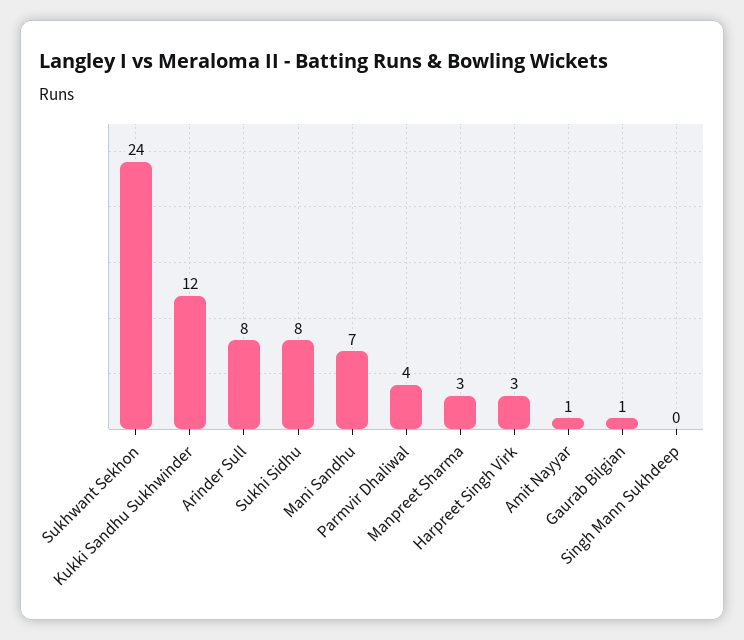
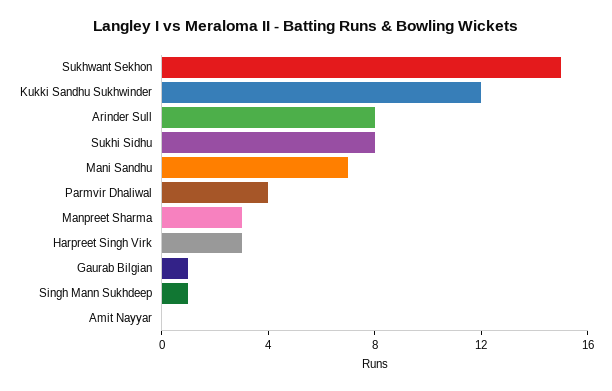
Sukhwant Sekhon: 24 -> 15
Amit Nayyar: 1 -> 0
Singh Mann Sukhdeep: 0 -> 1

